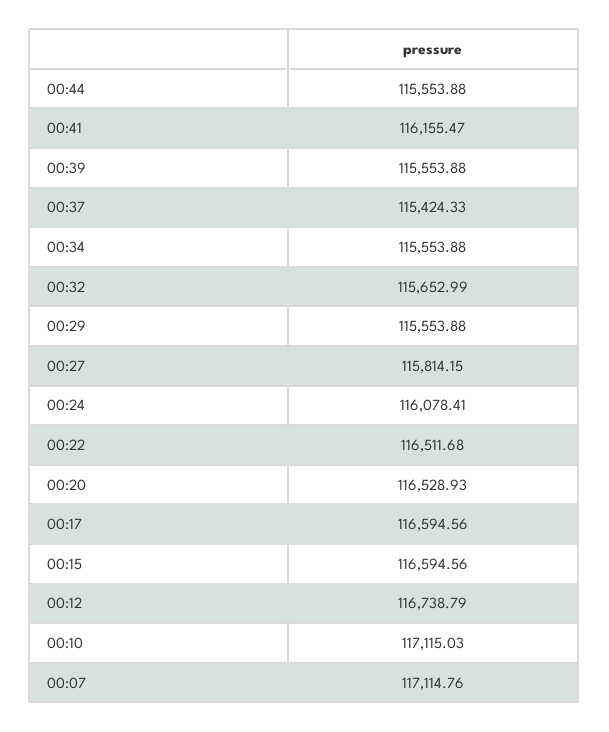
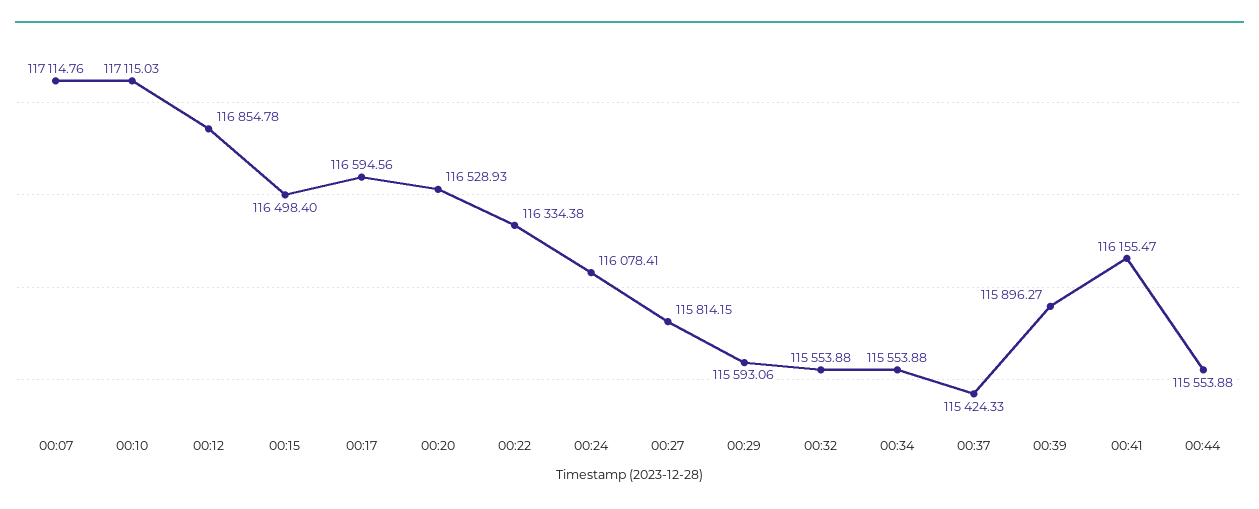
00:39: 115553.88 -> 115896.27
00:32: 115652.99 -> 115553.88
00:29: 115553.88 -> 115593.06
00:22: 116511.68 -> 116334.38
00:15: 116594.56 -> 116498.4
00:12: 116738.79 -> 116854.78

